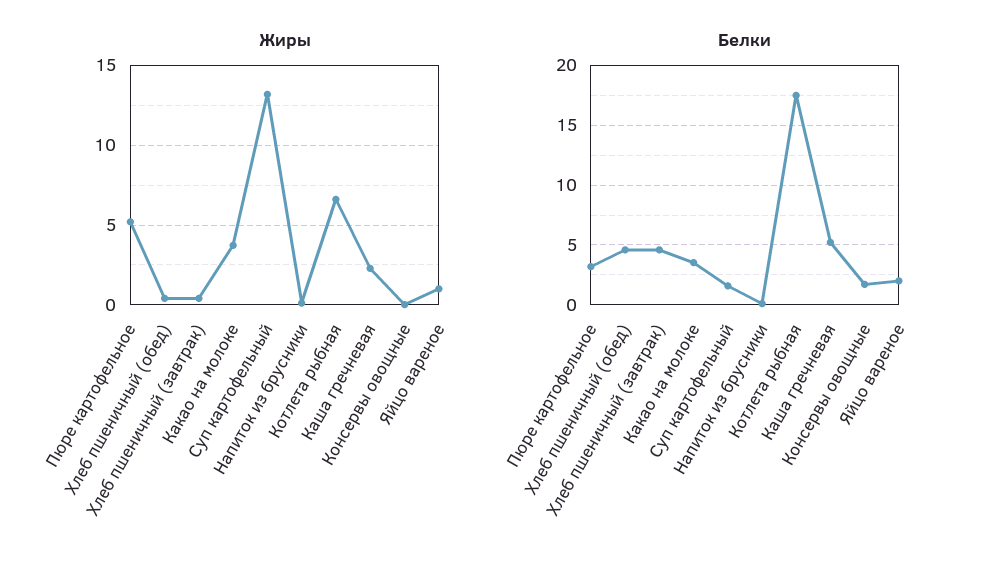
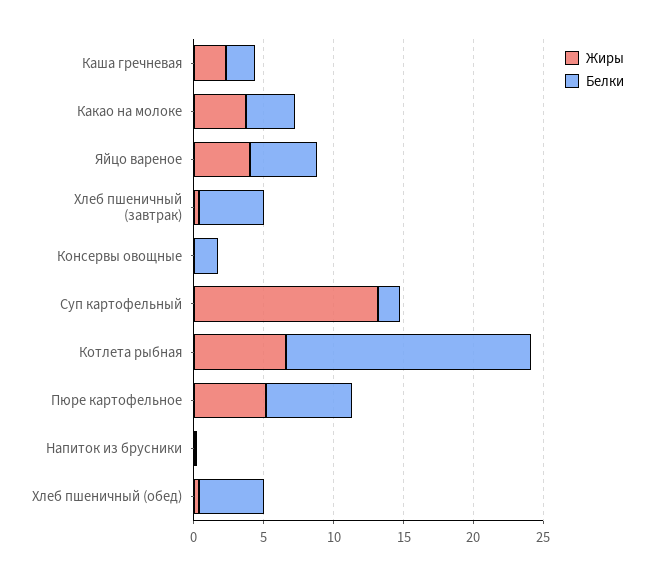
Жиры, Яйцо вареное: 1 -> 4
Белки, Пюре картофельное: 3 -> 6
Белки, Каша гречневая: 5 -> 2
Белки, Яйцо вареное: 2 -> 5

